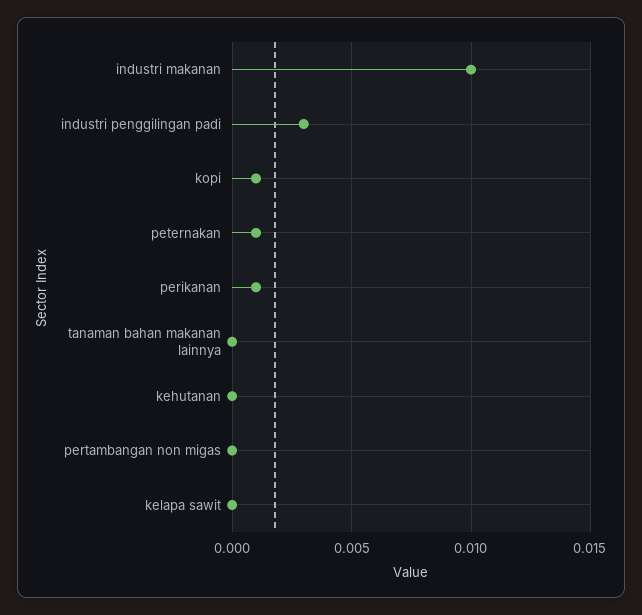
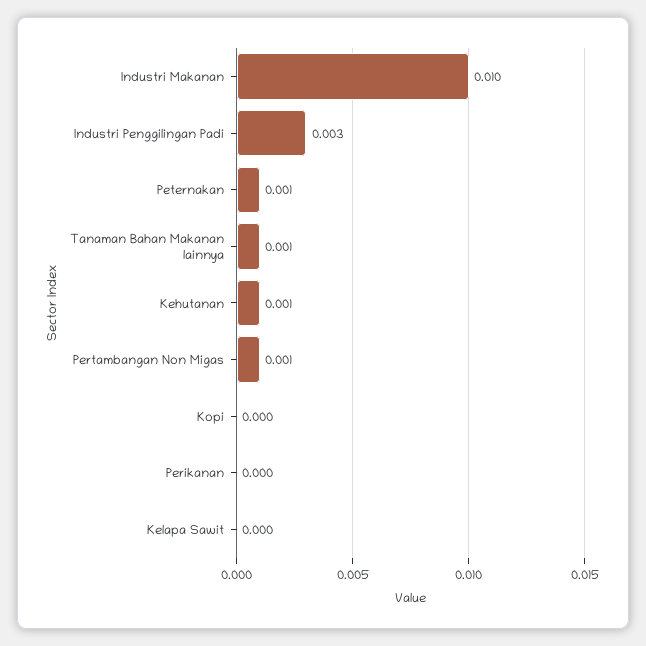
kopi: 0.001 -> 0
perikanan: 0.001 -> 0
tanaman bahan makanan lainnya: 0 -> 0.001
kehutanan: 0 -> 0.001
pertambangan non migas: 0 -> 0.001

